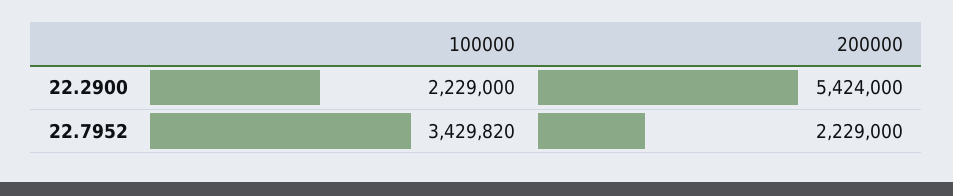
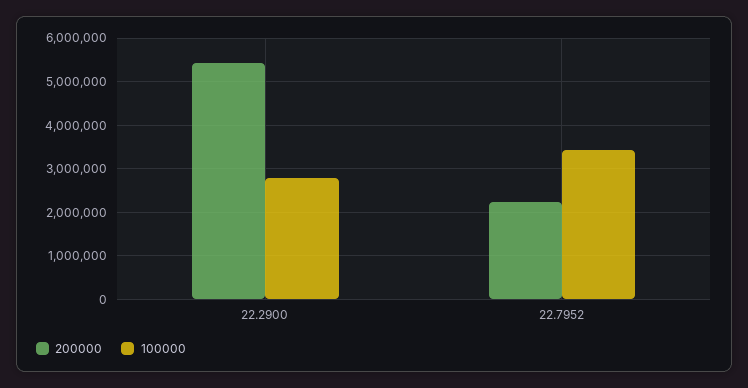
100000, 22.2900: 2229000 -> 2800000

